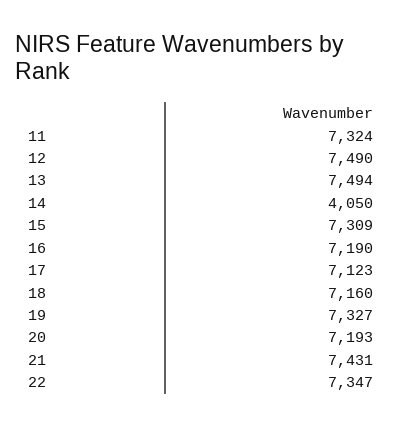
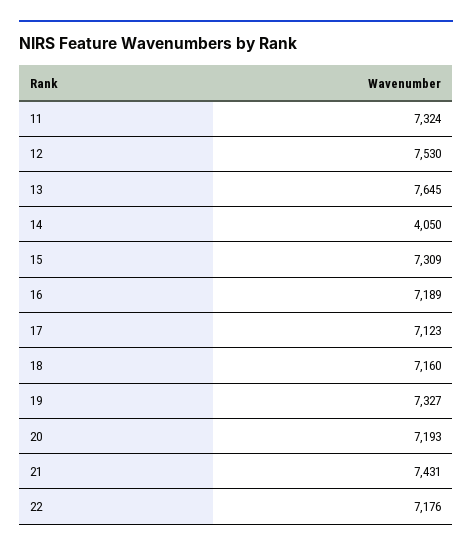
12: 7490 -> 7530
13: 7494 -> 7645
16: 7190 -> 7189
22: 7347 -> 7176

